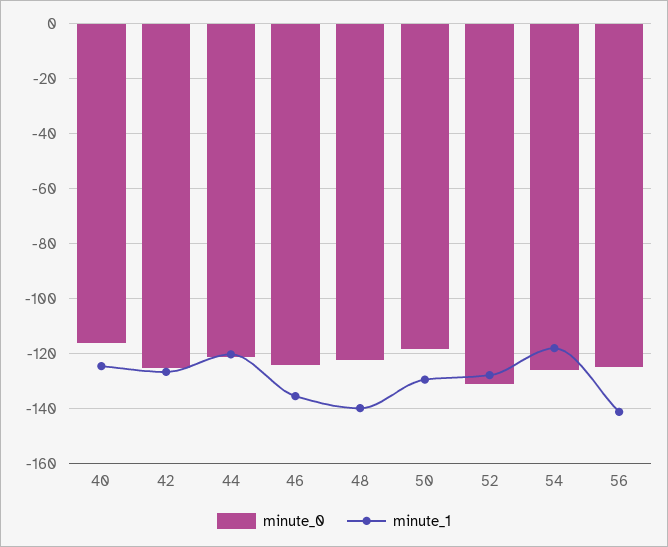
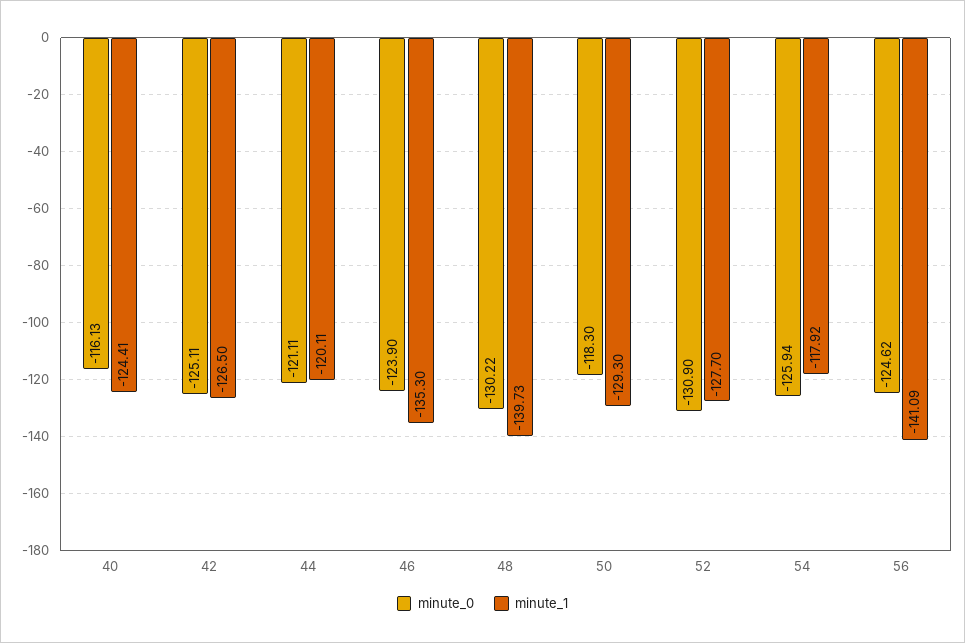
minute_0, 48: -122.5 -> -130.22

